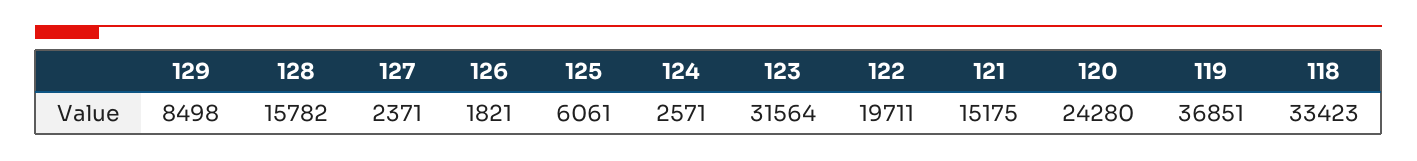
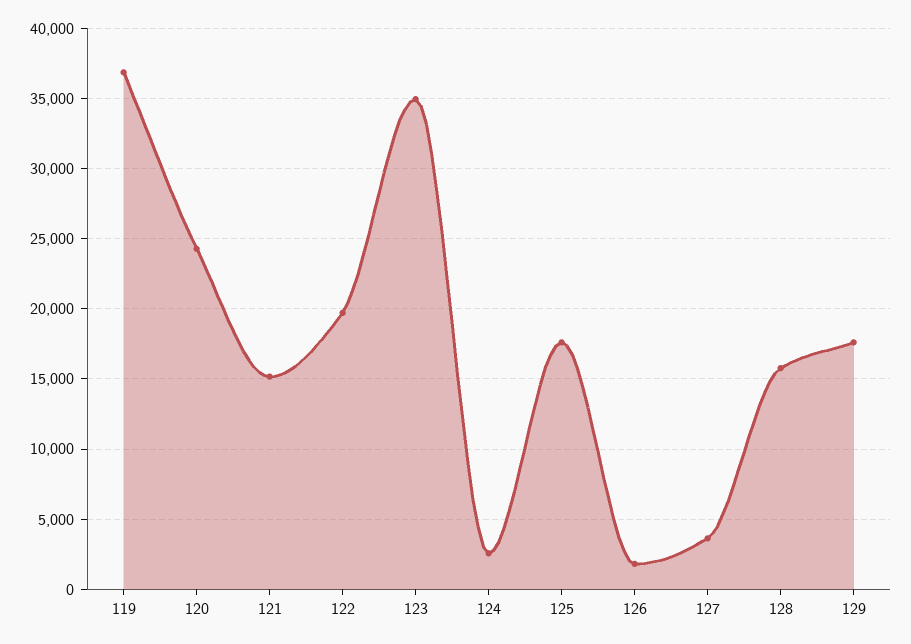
129: 8498 -> 17500
127: 2371 -> 3500
125: 6061 -> 17500
123: 31564 -> 35000
118: 33423 -> none

